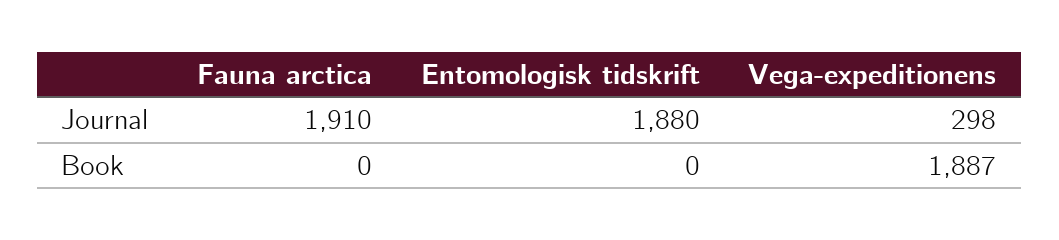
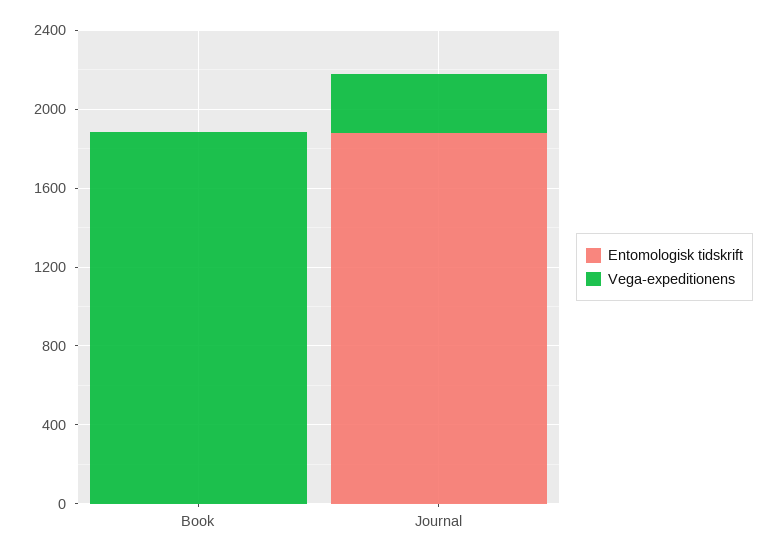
Fauna arctica, Journal: 1910 -> none
Fauna arctica, Book: 0 -> none

